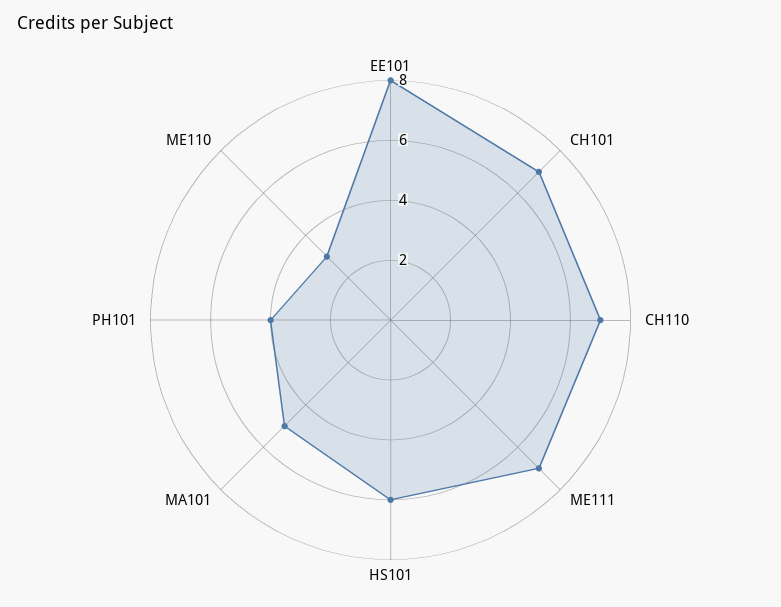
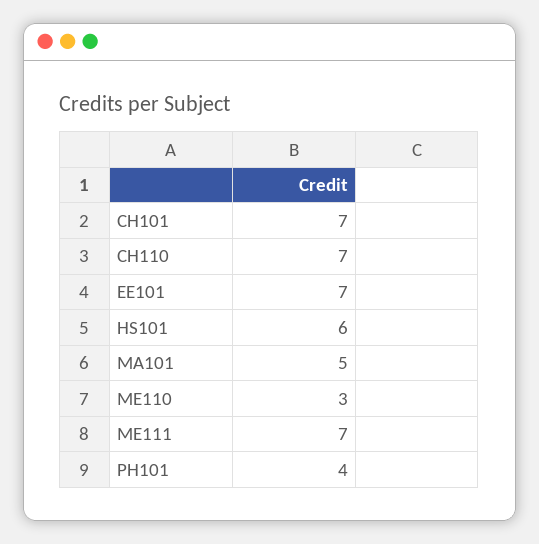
EE101: 8 -> 7

